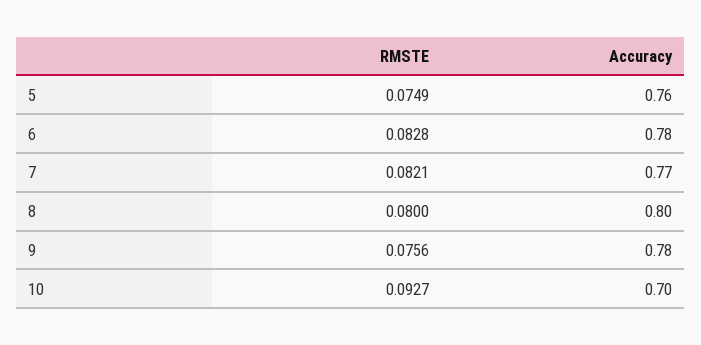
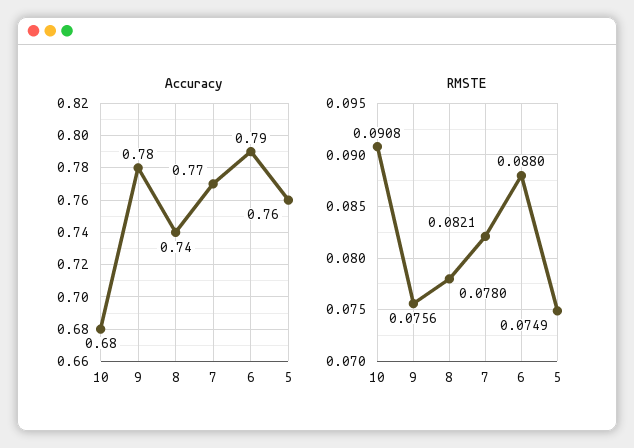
RMSTE, 6: 0.0828 -> 0.088
Accuracy, 6: 0.78 -> 0.79
RMSTE, 8: 0.08 -> 0.078
Accuracy, 8: 0.8 -> 0.74
RMSTE, 10: 0.0927 -> 0.0908
Accuracy, 10: 0.7 -> 0.68

